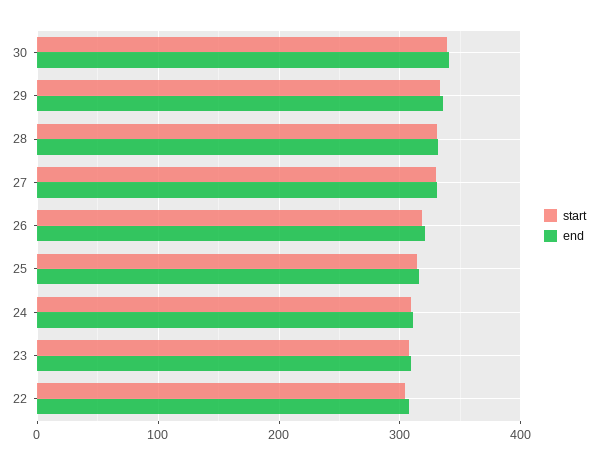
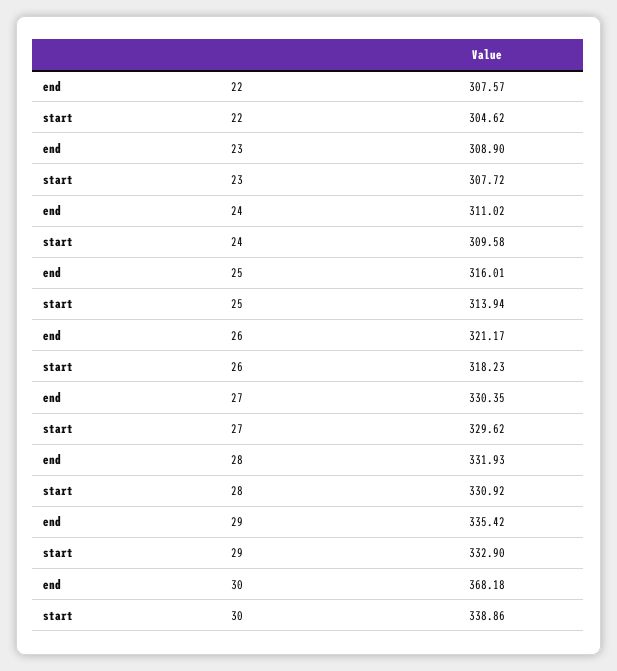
end, 30: 340 -> 368.18

